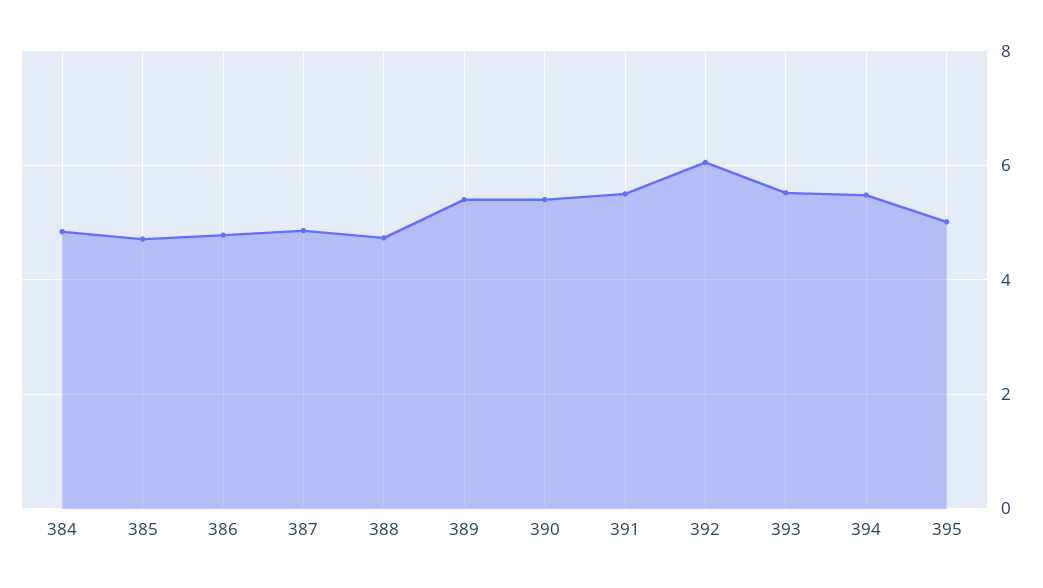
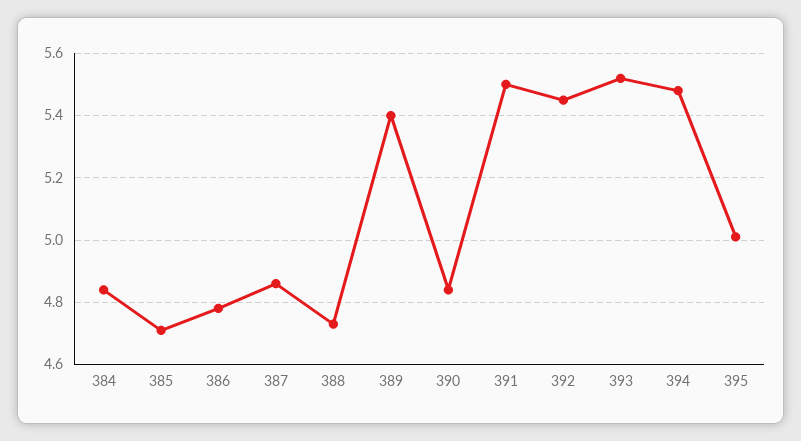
390: 5.4 -> 4.85
392: 6 -> 5.45

